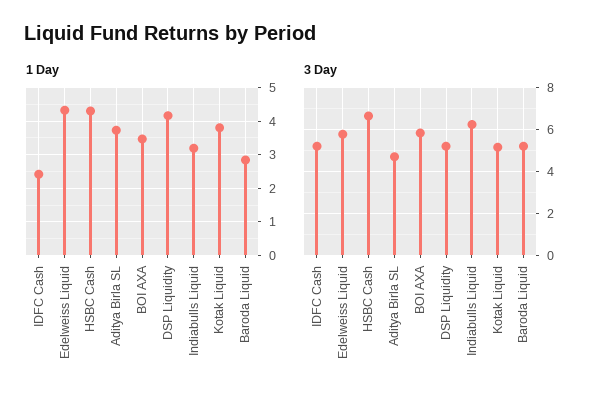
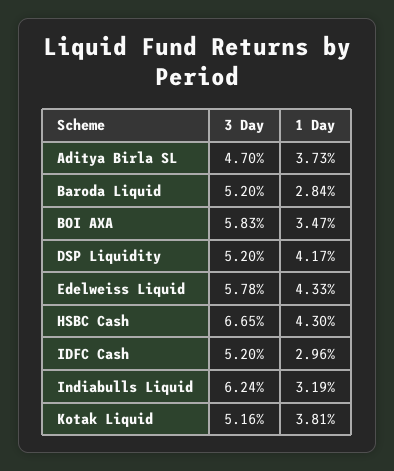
1 Day, IDFC Cash: 2.4 -> 2.96

